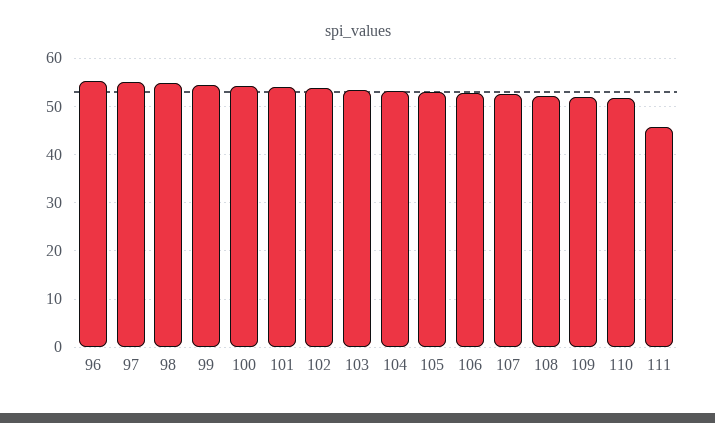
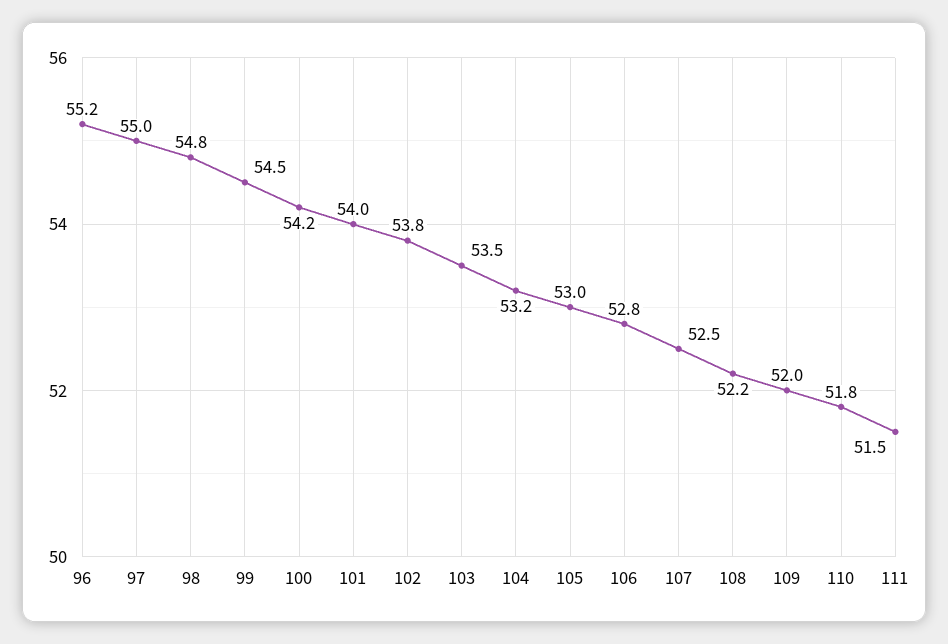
111: 46 -> 51.5

